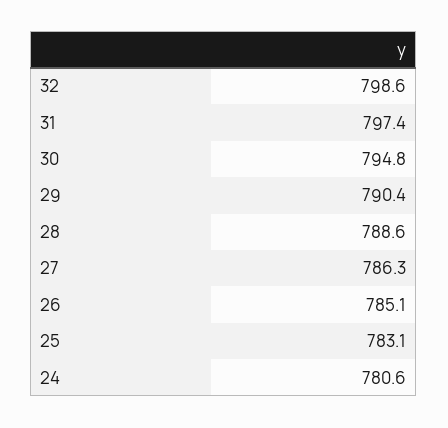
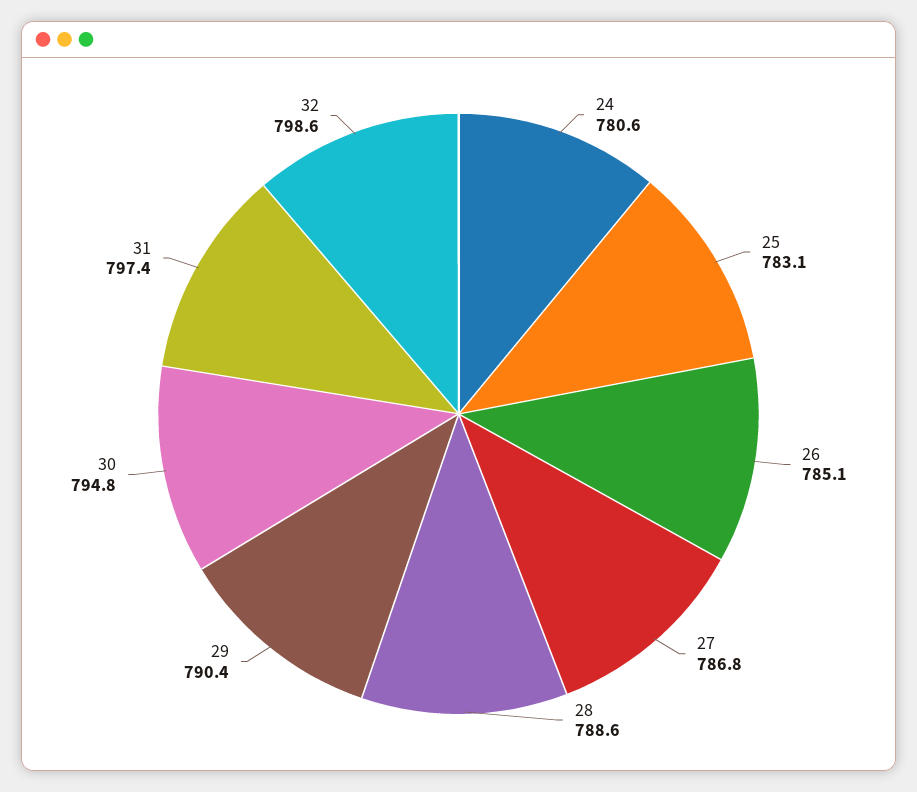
27: 786.3 -> 786.8

